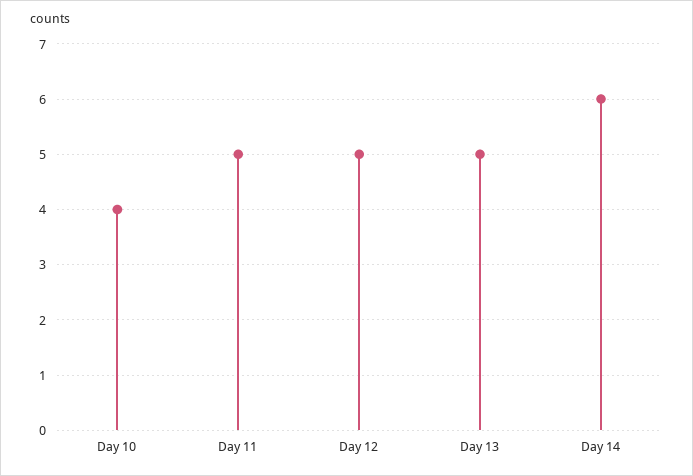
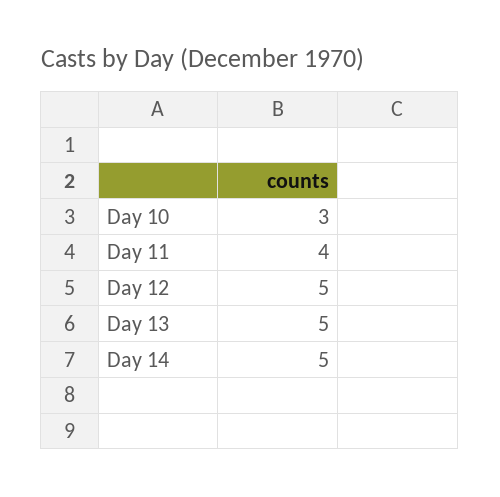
Day 10: 4 -> 3
Day 11: 5 -> 4
Day 14: 6 -> 5

